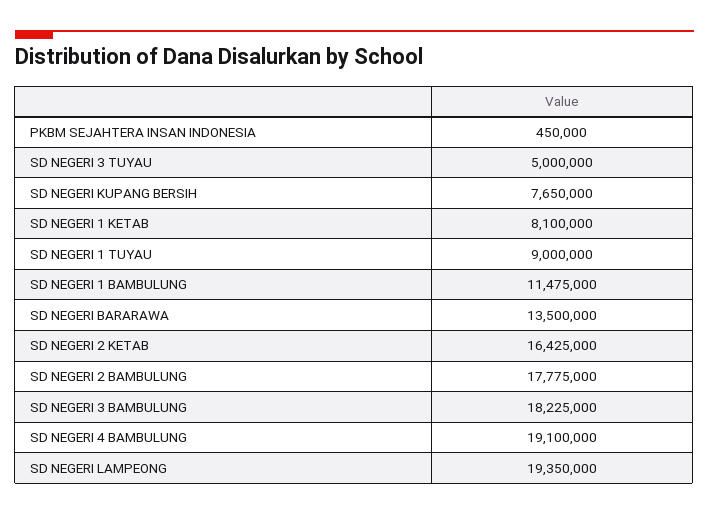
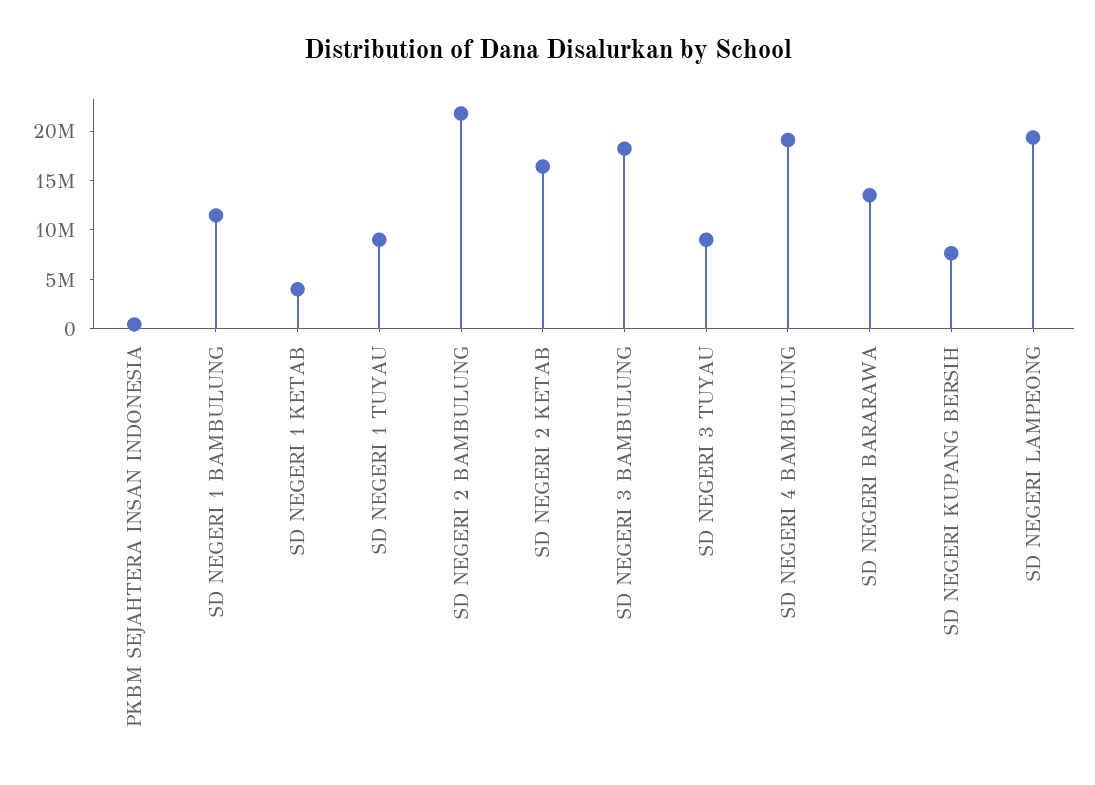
SD NEGERI 3 TUYAU: 5000000 -> 9000000
SD NEGERI 1 KETAB: 8100000 -> 4000000
SD NEGERI 2 BAMBULUNG: 17775000 -> 22000000

